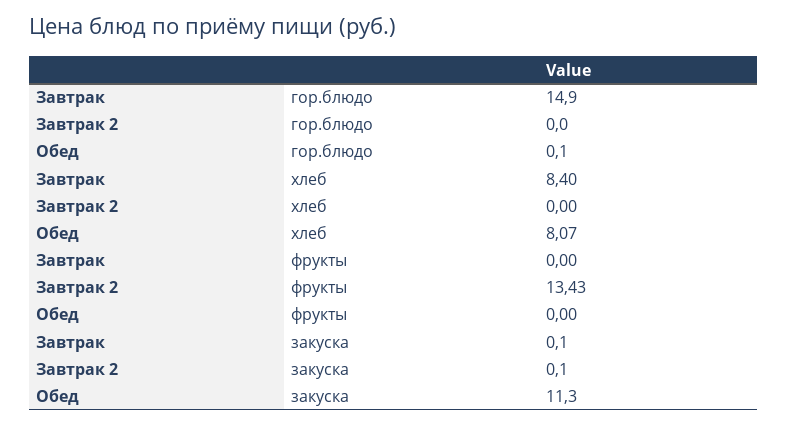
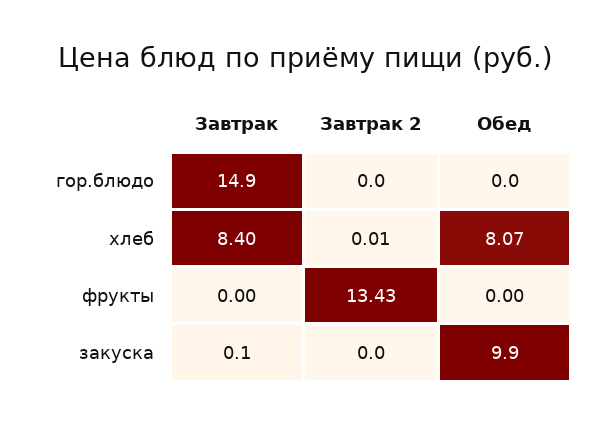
Обед, гор.блюдо: 0.1 -> 0
Завтрак 2, хлеб: 0 -> 0.01
Завтрак 2, закуска: 0.1 -> 0
Обед, закуска: 11.3 -> 9.9

